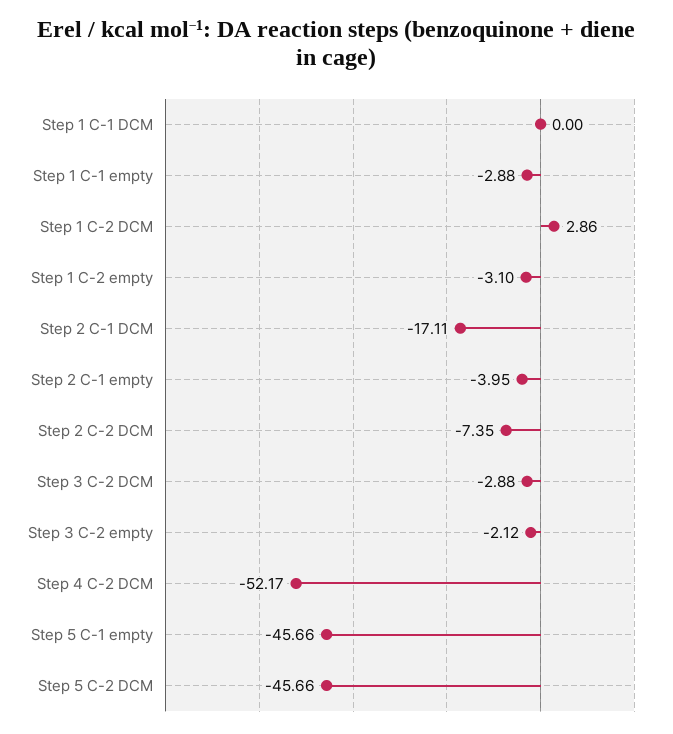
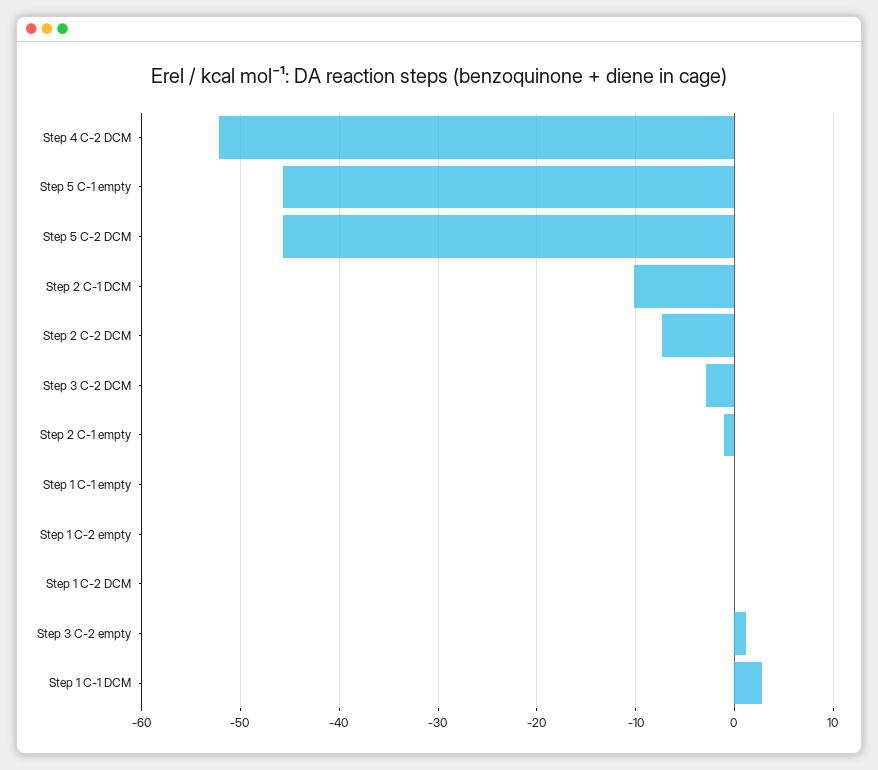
Step 1 C-1 DCM: 0 -> 3
Step 1 C-1 empty: -2.88 -> 0
Step 1 C-2 DCM: 2.86 -> 0
Step 1 C-2 empty: -3.1 -> 0
Step 2 C-1 DCM: -17.11 -> -10
Step 2 C-1 empty: -3.95 -> -1
Step 3 C-2 empty: -2.12 -> 1

